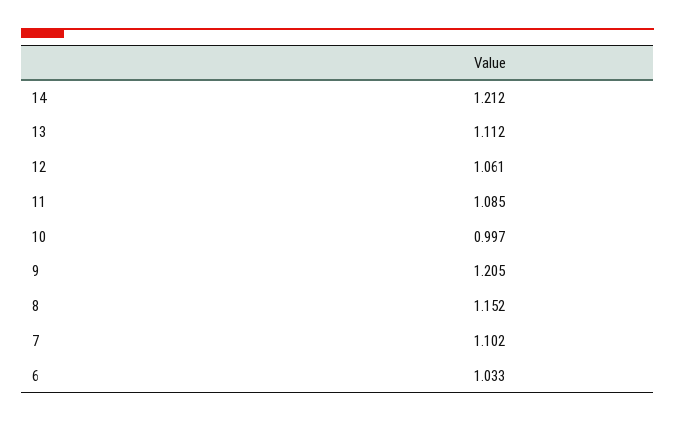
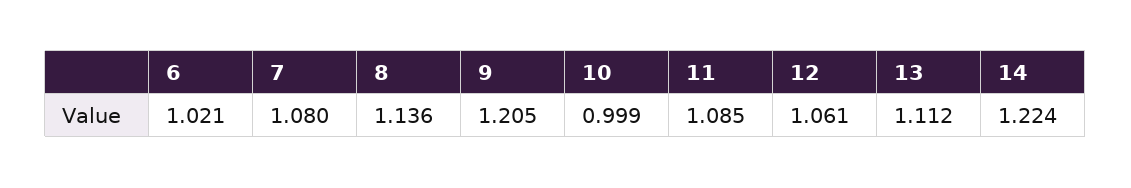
14: 1.212 -> 1.224
10: 0.997 -> 0.999
8: 1.152 -> 1.136
7: 1.102 -> 1.08
6: 1.033 -> 1.021

